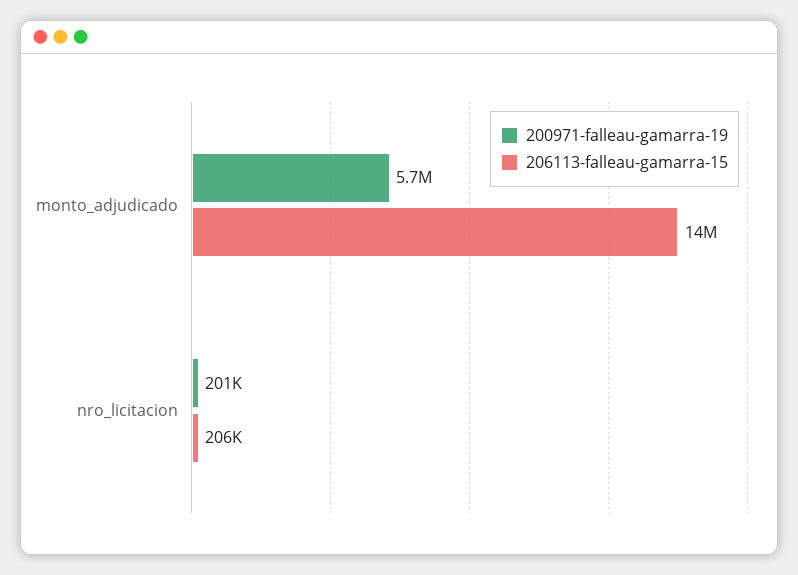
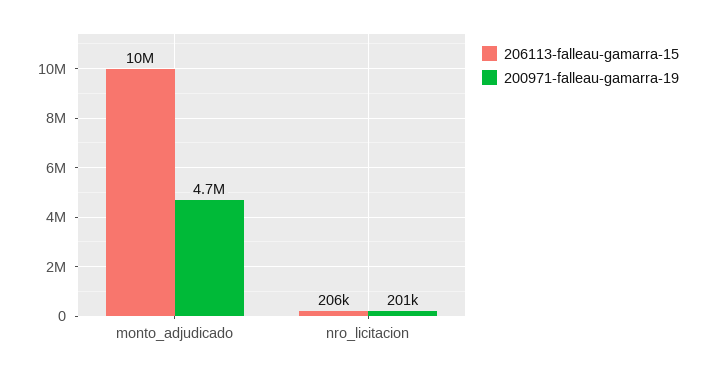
200971-falleau-gamarra-19, monto_adjudicado: 5700000 -> 4700000
206113-falleau-gamarra-15, monto_adjudicado: 14000000 -> 10000000

